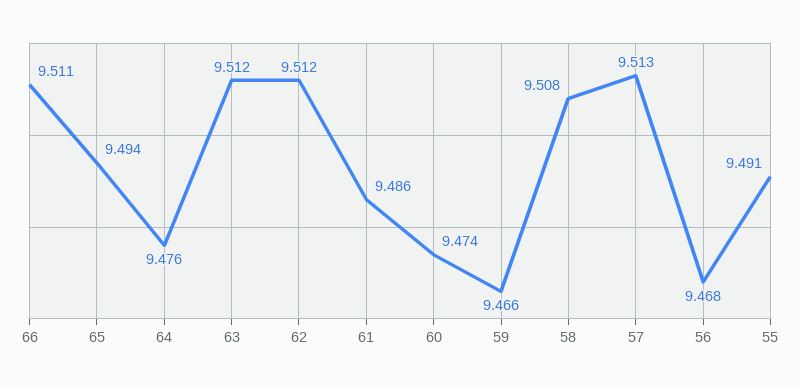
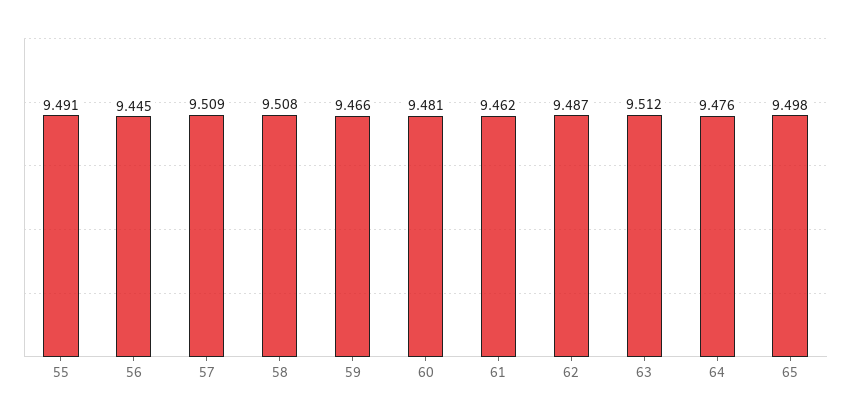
66: 9.511 -> none
65: 9.494 -> 9.498
62: 9.512 -> 9.487
61: 9.486 -> 9.462
60: 9.474 -> 9.481
57: 9.513 -> 9.509
56: 9.468 -> 9.445

